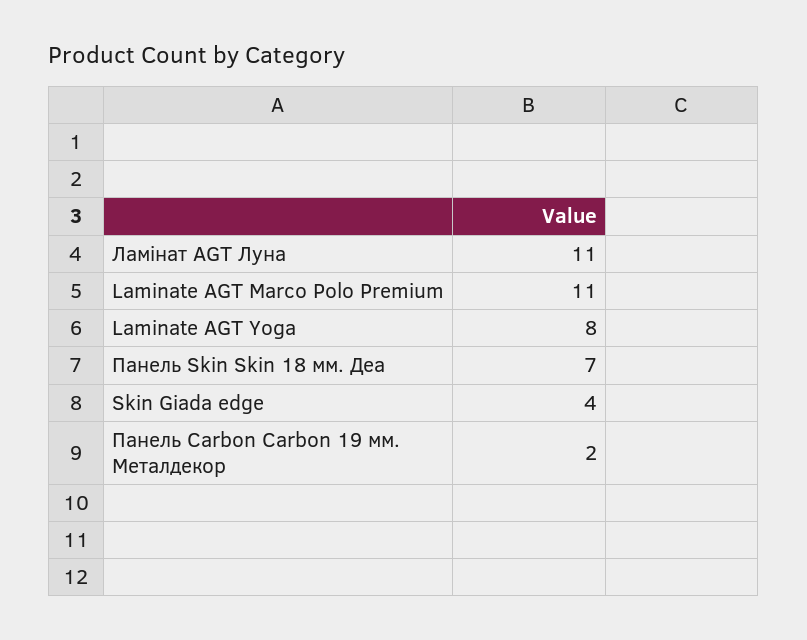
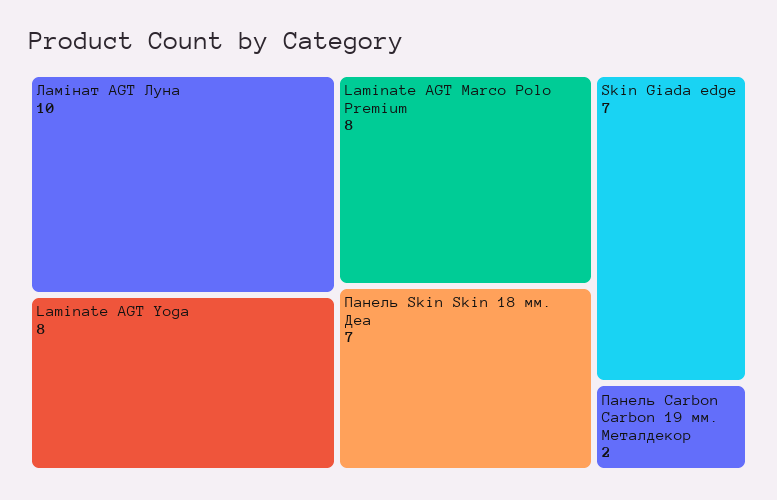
Ламінат AGT Луна: 11 -> 10
Laminate AGT Marco Polo Premium: 11 -> 8
Skin Giada edge: 4 -> 7

